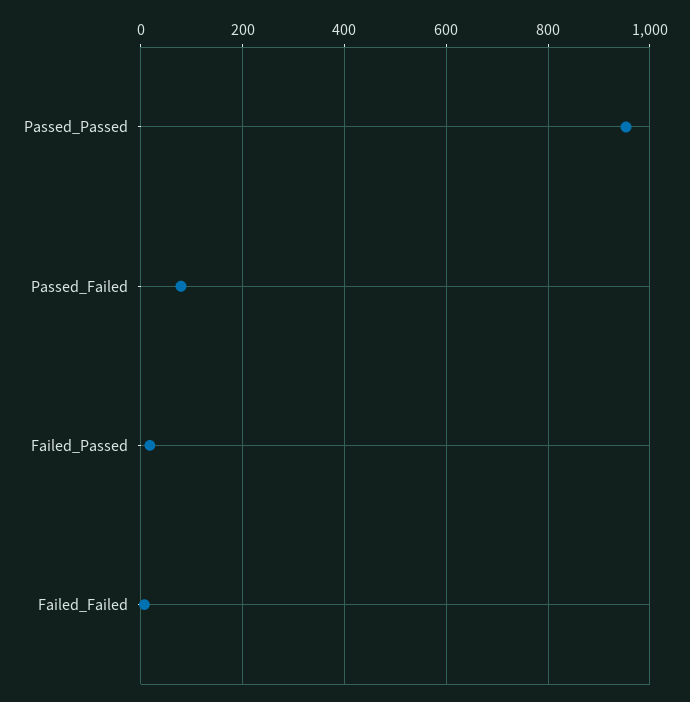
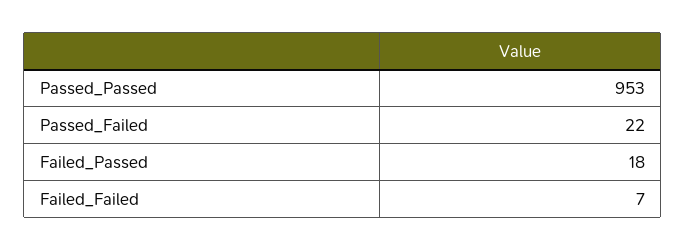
Passed_Failed: 80 -> 22

